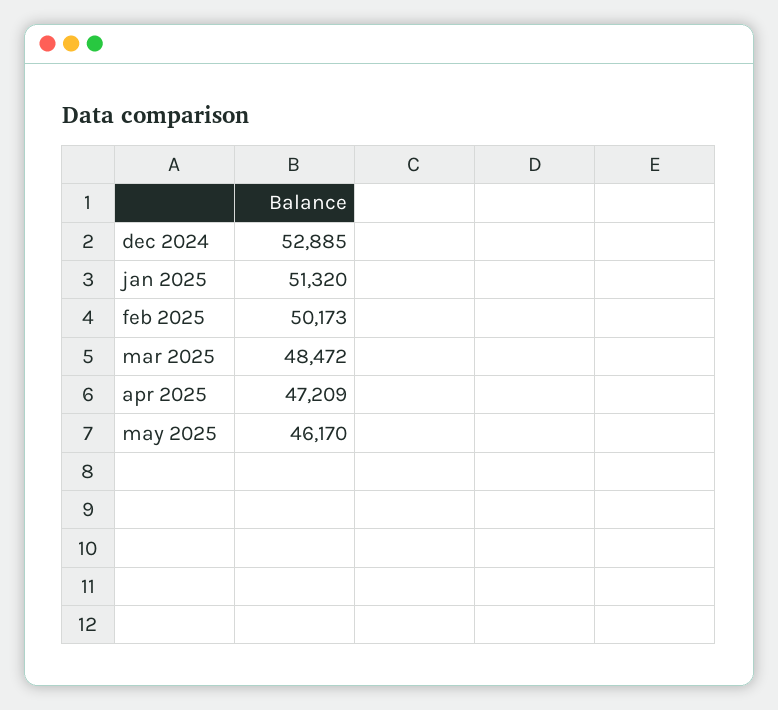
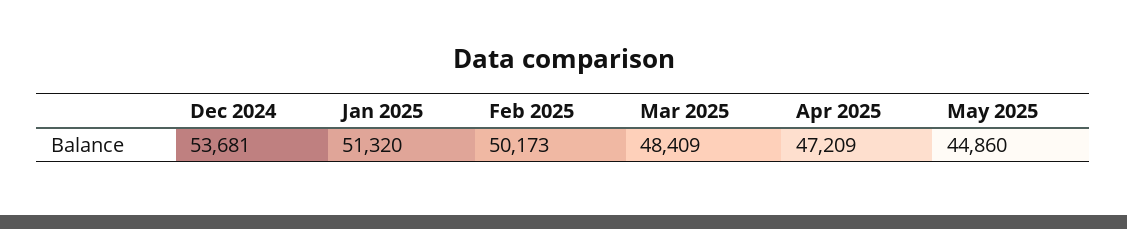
dec 2024: 52885 -> 53681
mar 2025: 48472 -> 48409
may 2025: 46170 -> 44860

